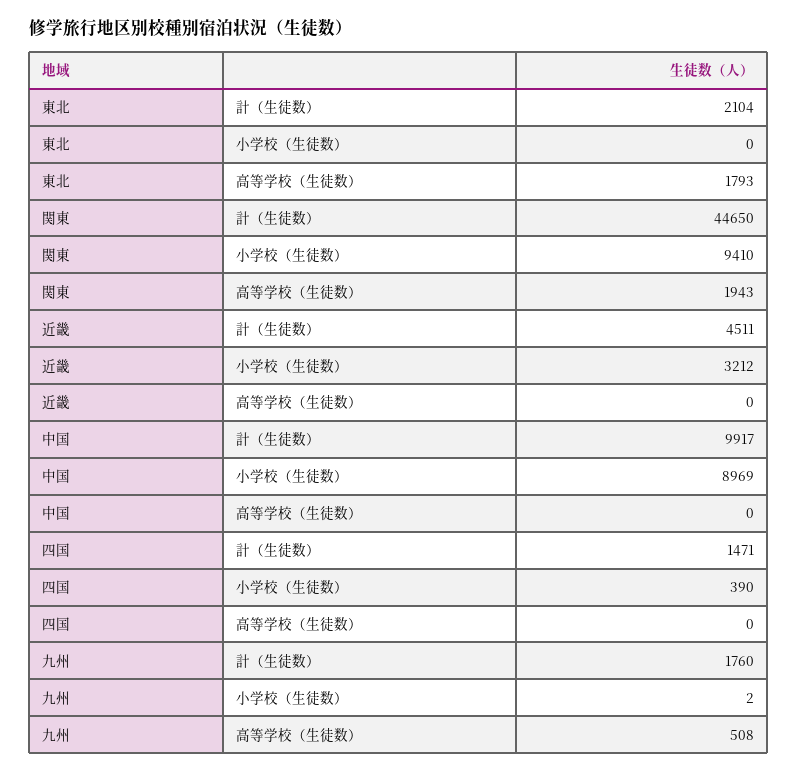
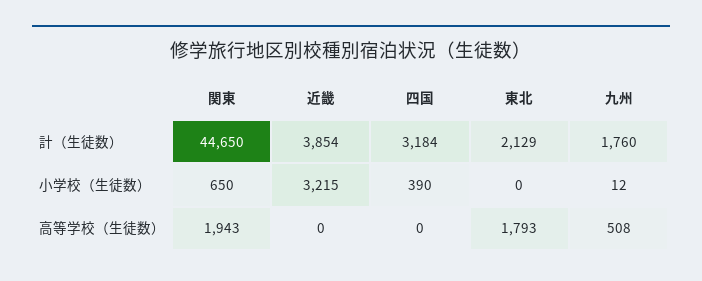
東北, 計（生徒数）: 2104 -> 2129
関東, 小学校（生徒数）: 9410 -> 650
近畿, 計（生徒数）: 4511 -> 3854
近畿, 小学校（生徒数）: 3212 -> 3215
中国, 計（生徒数）: 9917 -> none
中国, 小学校（生徒数）: 8969 -> none
中国, 高等学校（生徒数）: 0 -> none
四国, 計（生徒数）: 1471 -> 3184
九州, 小学校（生徒数）: 2 -> 12

